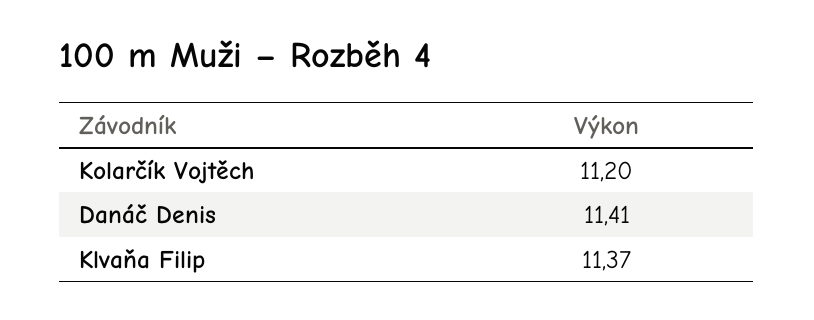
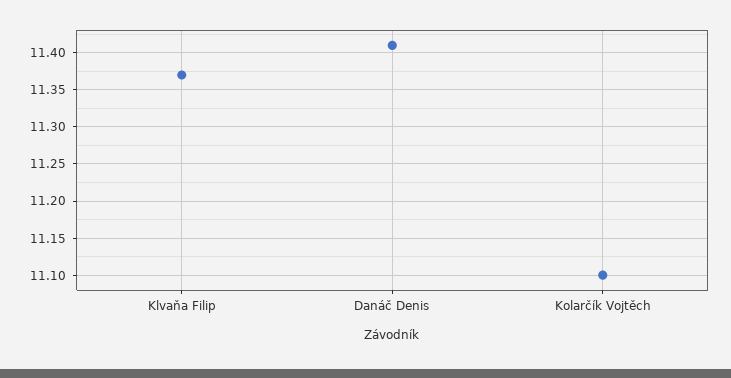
Kolarčík Vojtěch: 11.2 -> 11.1

